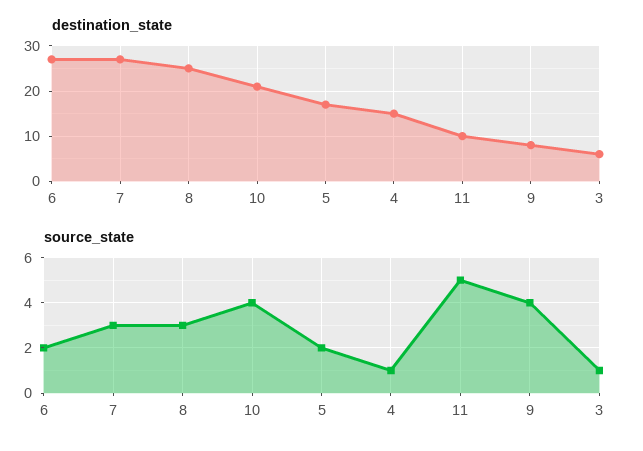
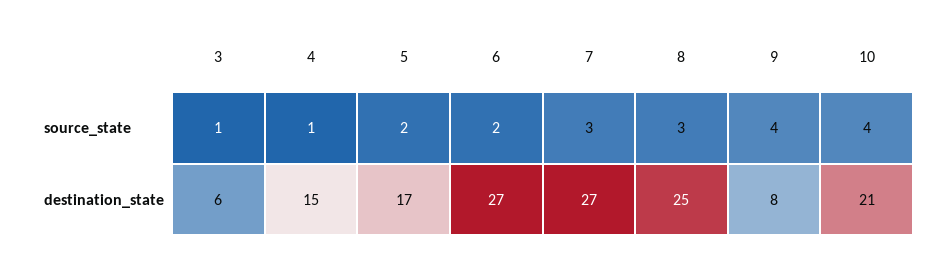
destination_state, 11: 10 -> none
source_state, 11: 5 -> none

